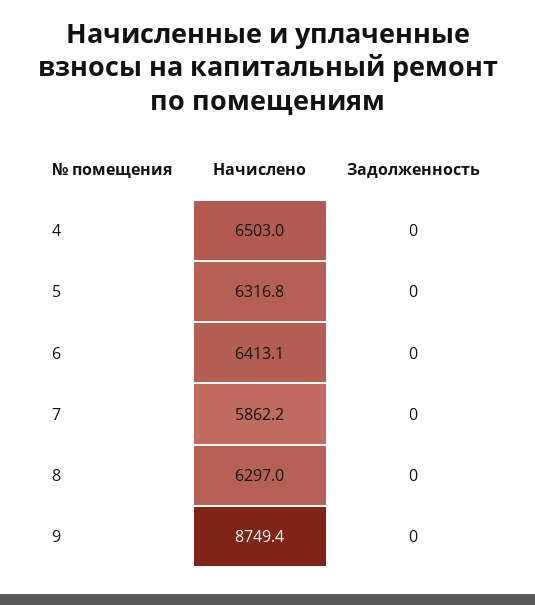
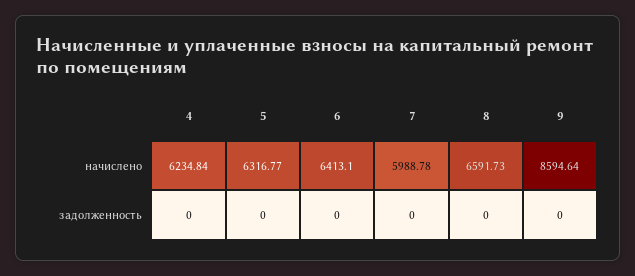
Начислено, 4: 6503 -> 6234.84
Начислено, 7: 5862.2 -> 5988.78
Начислено, 8: 6297 -> 6591.73
Начислено, 9: 8749.4 -> 8594.64

